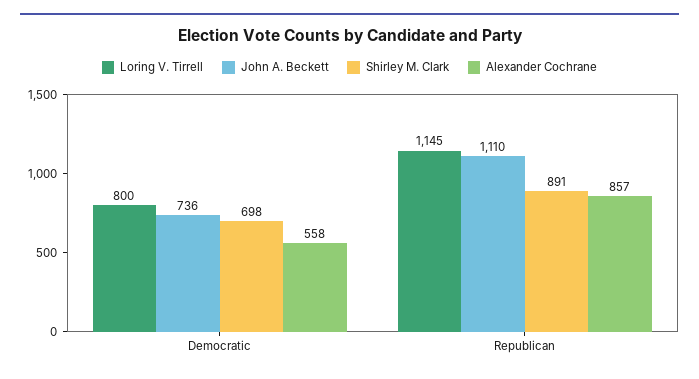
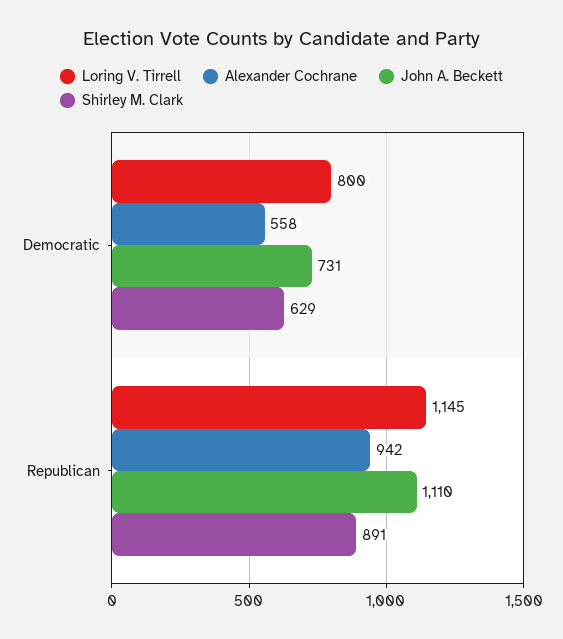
John A. Beckett, Democratic: 736 -> 731
Shirley M. Clark, Democratic: 698 -> 629
Alexander Cochrane, Republican: 857 -> 942

